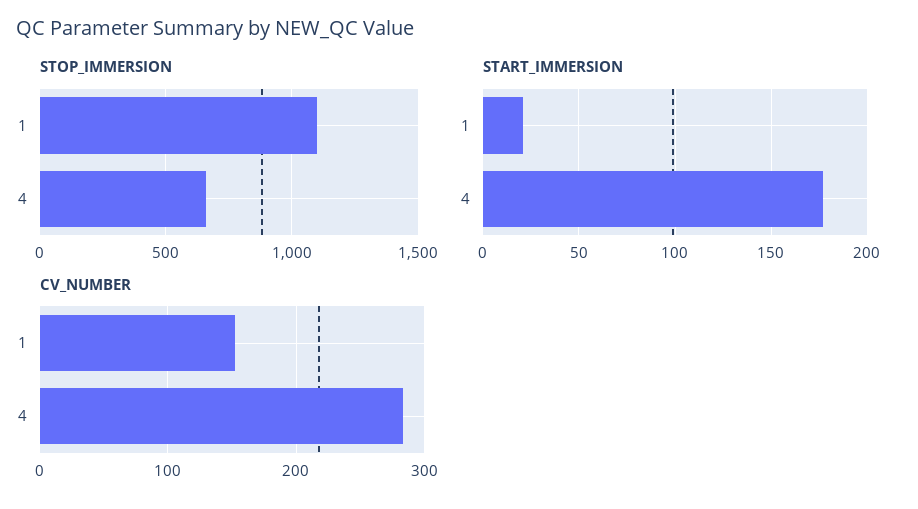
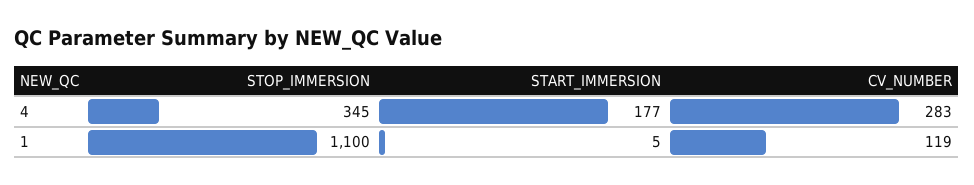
STOP_IMMERSION, 4: 650 -> 345
START_IMMERSION, 1: 20 -> 5
CV_NUMBER, 1: 150 -> 119

